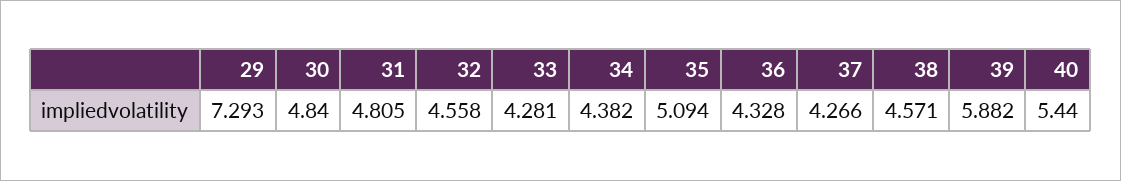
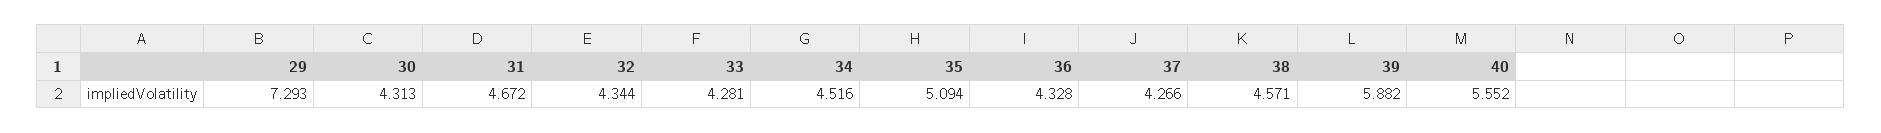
30: 4.84 -> 4.313
31: 4.805 -> 4.672
32: 4.558 -> 4.344
34: 4.382 -> 4.516
40: 5.44 -> 5.552

